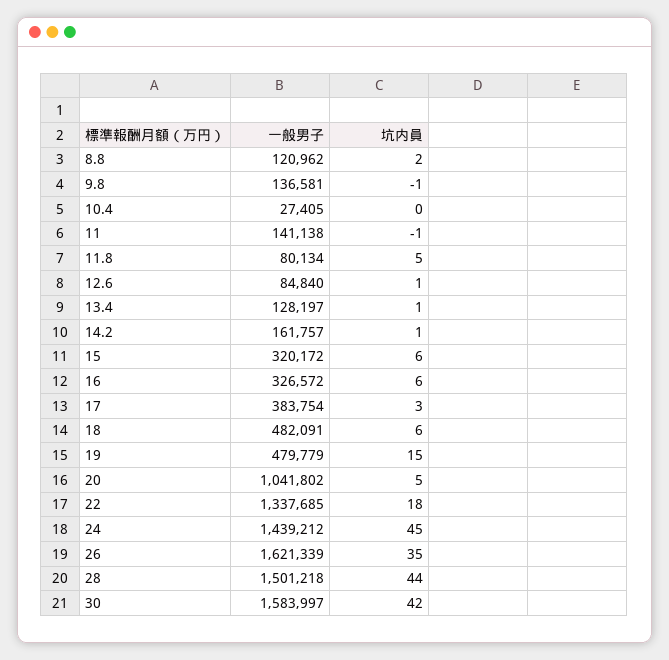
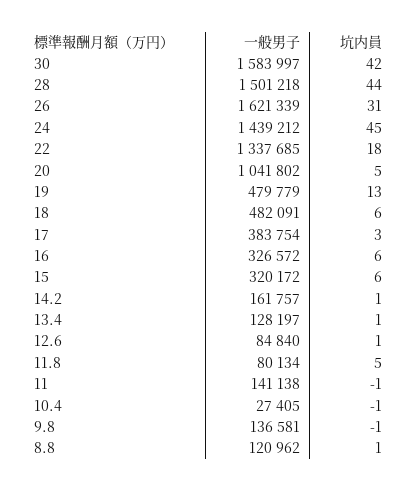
坑内員, 8.8: 2 -> 1
坑内員, 10.4: 0 -> -1
坑内員, 19: 15 -> 13
坑内員, 26: 35 -> 31

